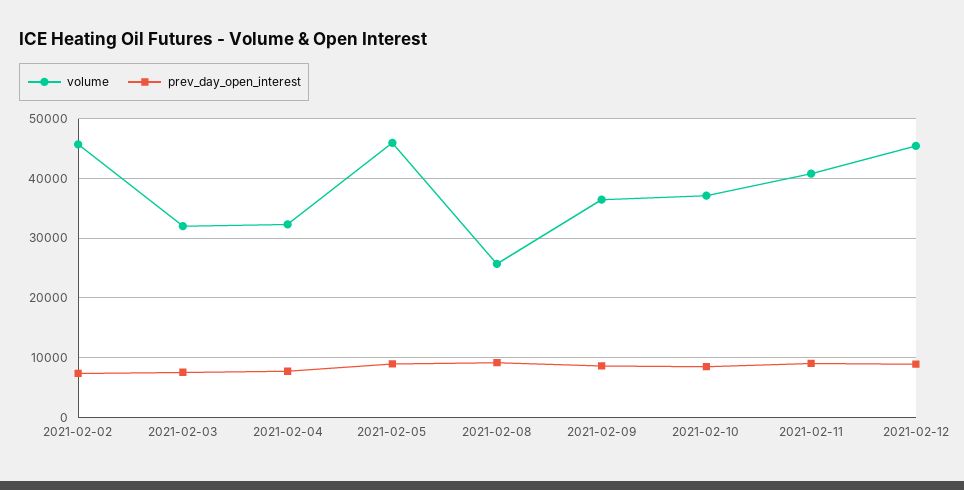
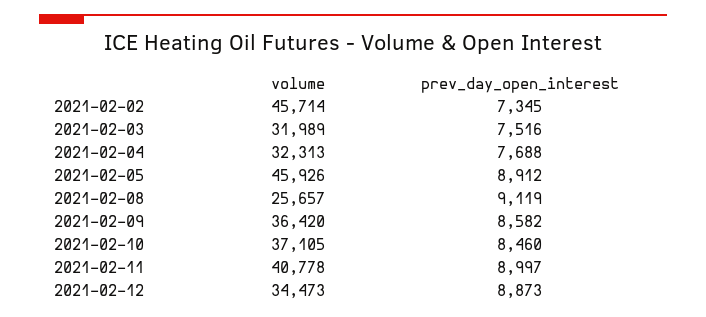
volume, 2021-02-12: 46000 -> 34473

